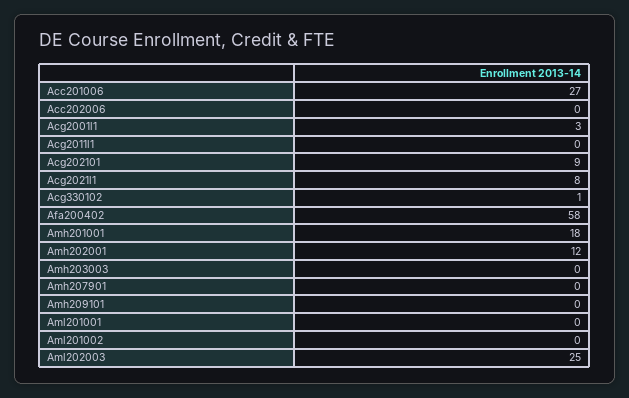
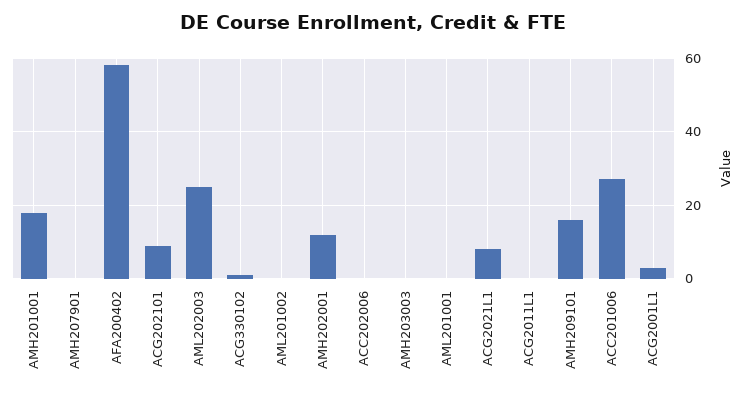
Amh209101: 0 -> 15

